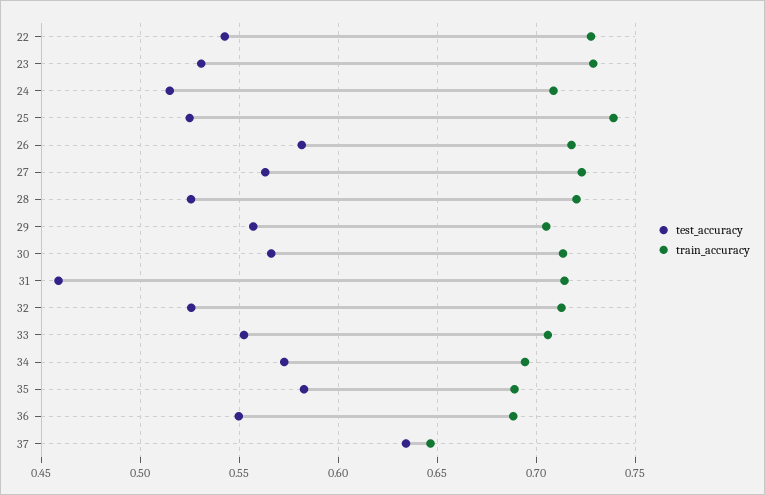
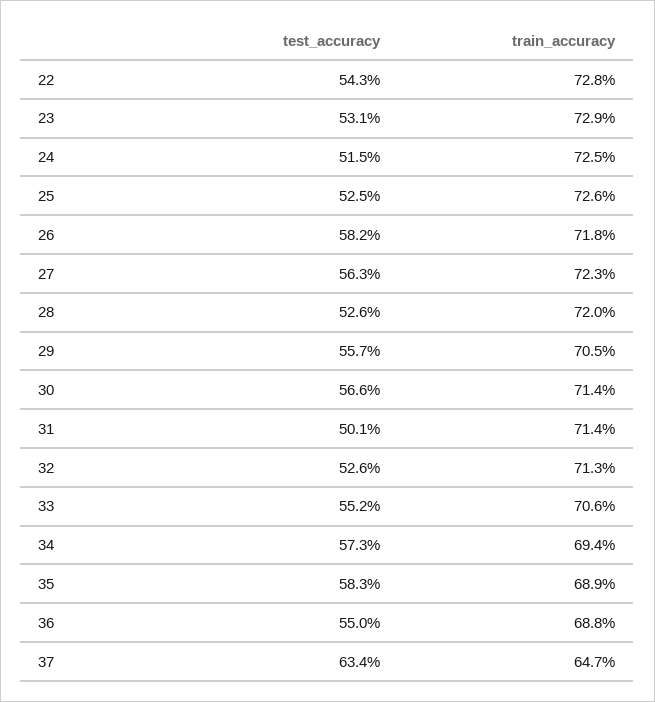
train_accuracy, 24: 0.71 -> 0.725
train_accuracy, 25: 0.74 -> 0.726
test_accuracy, 31: 0.46 -> 0.501

